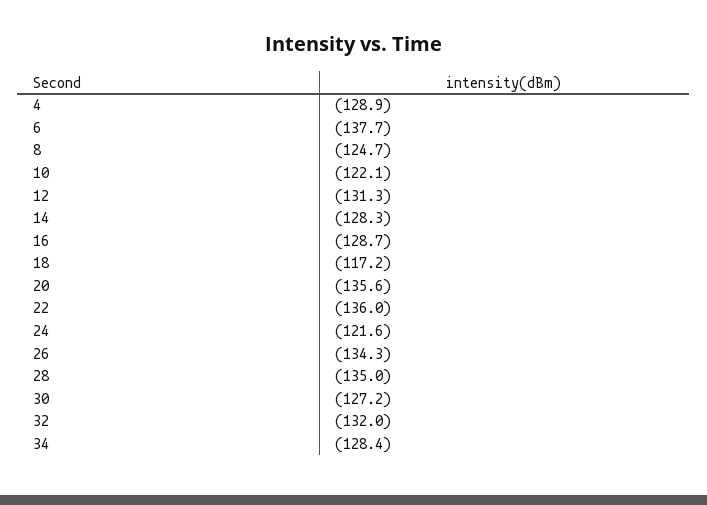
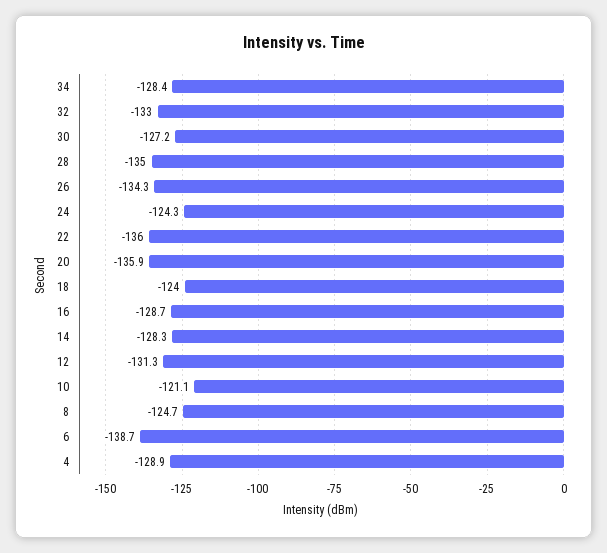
6: -137.7 -> -138.7
10: -122.1 -> -121.1
18: -117.2 -> -124
20: -135.6 -> -135.9
24: -121.6 -> -124.3
32: -132 -> -133

